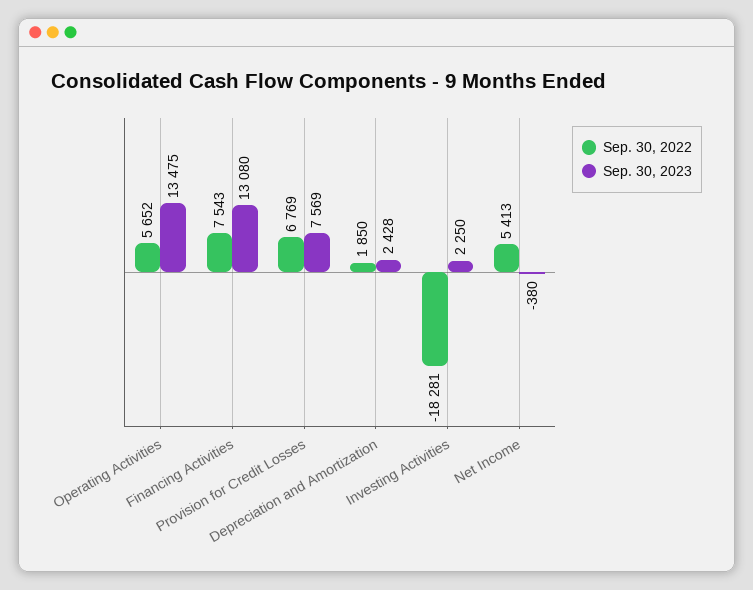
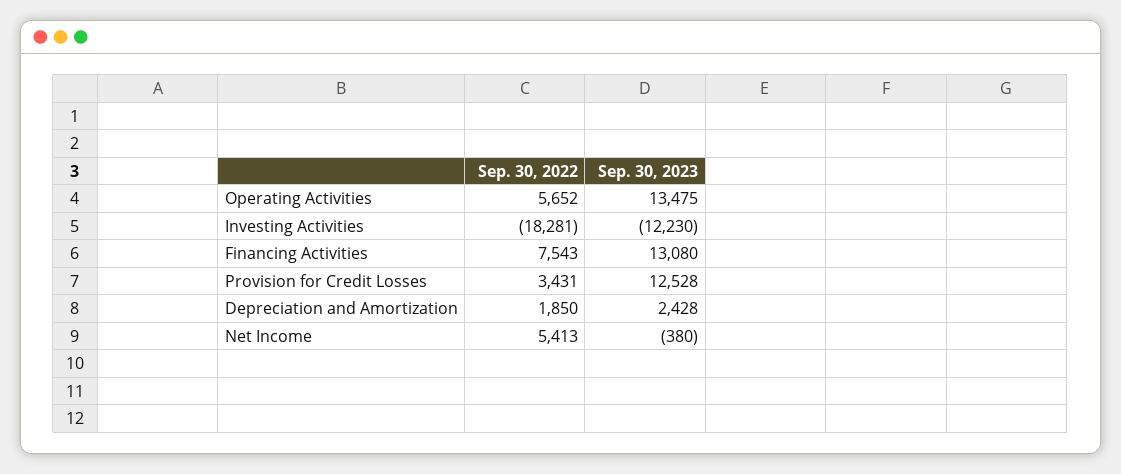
Sep. 30, 2022, Provision for Credit Losses: 6769 -> 3431
Sep. 30, 2023, Provision for Credit Losses: 7569 -> 12528
Sep. 30, 2023, Investing Activities: 2250 -> -12230

